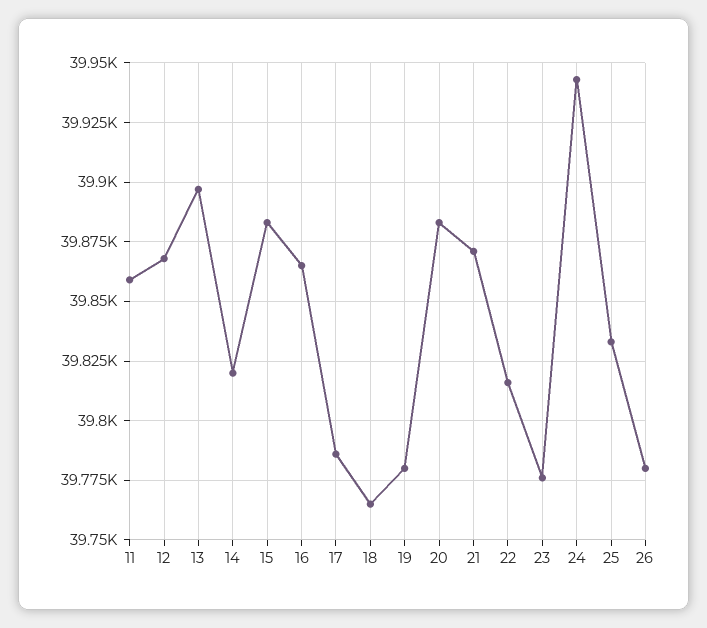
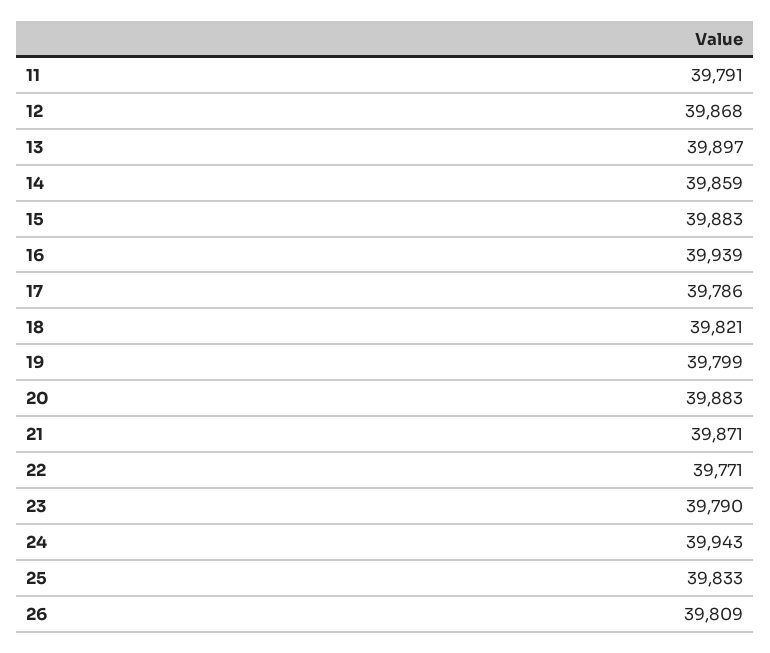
11: 39860 -> 39791
14: 39820 -> 39859
16: 39865 -> 39939
18: 39765 -> 39821
19: 39780 -> 39799
22: 39815 -> 39771
23: 39775 -> 39790
26: 39780 -> 39809

